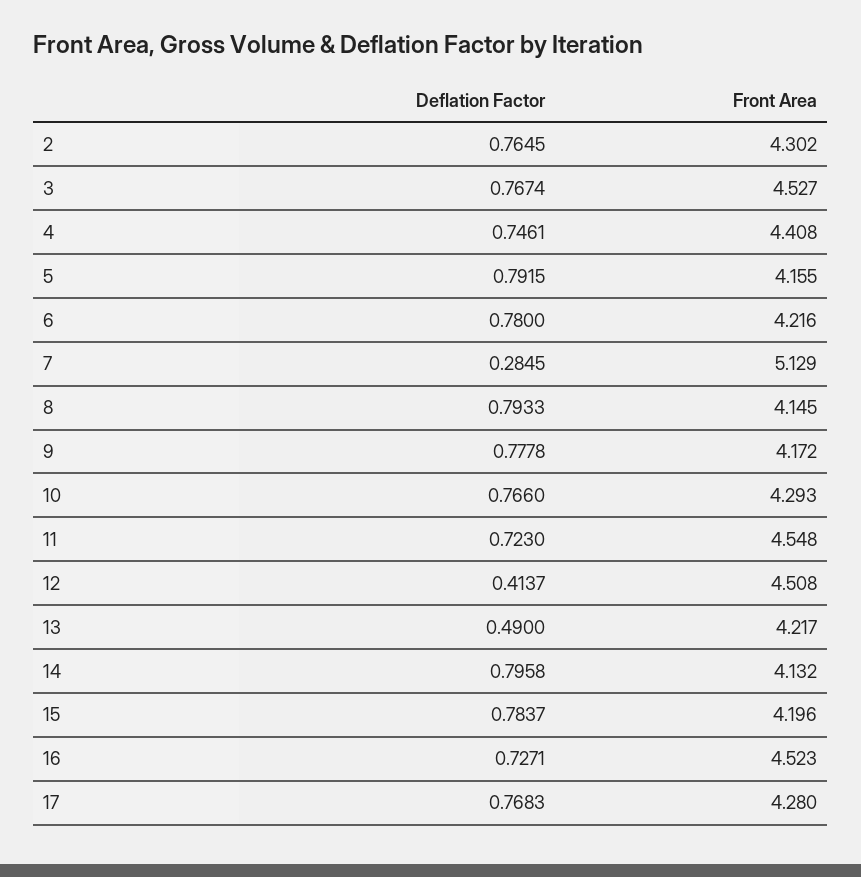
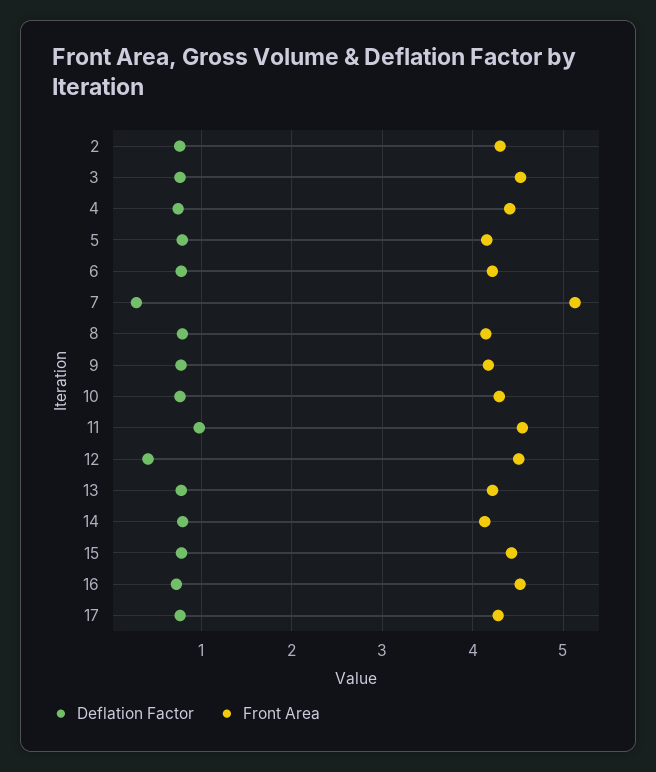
Deflation Factor, 11: 0.723 -> 1
Deflation Factor, 13: 0.49 -> 0.8
Front Area, 15: 4.196 -> 4.4

